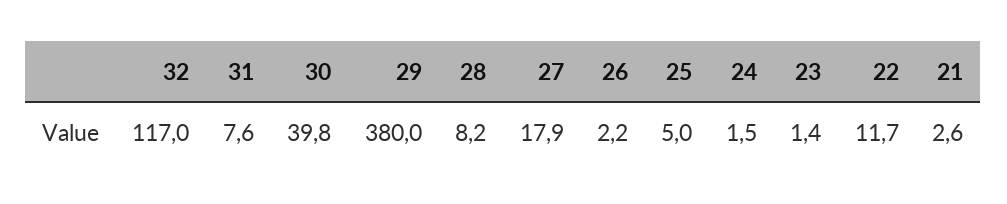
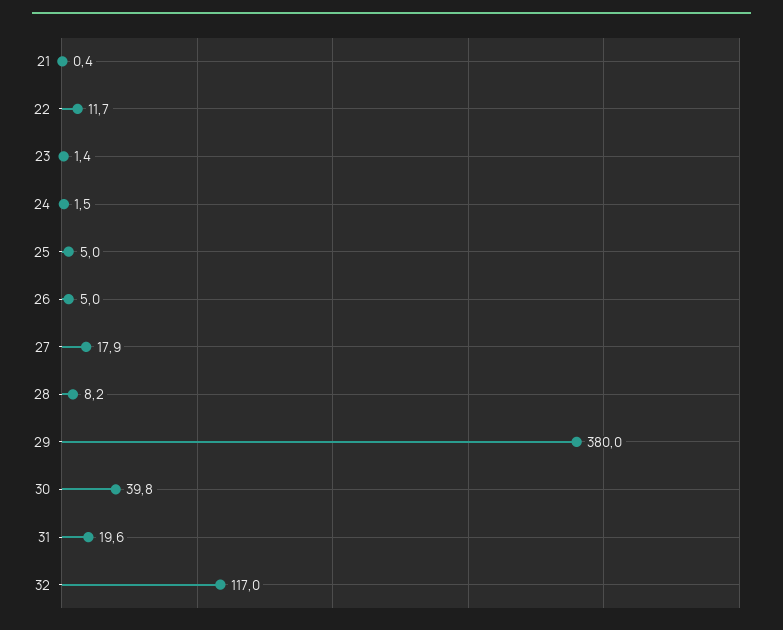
31: 7.6 -> 19.6
26: 2.2 -> 5
21: 2.6 -> 0.4

